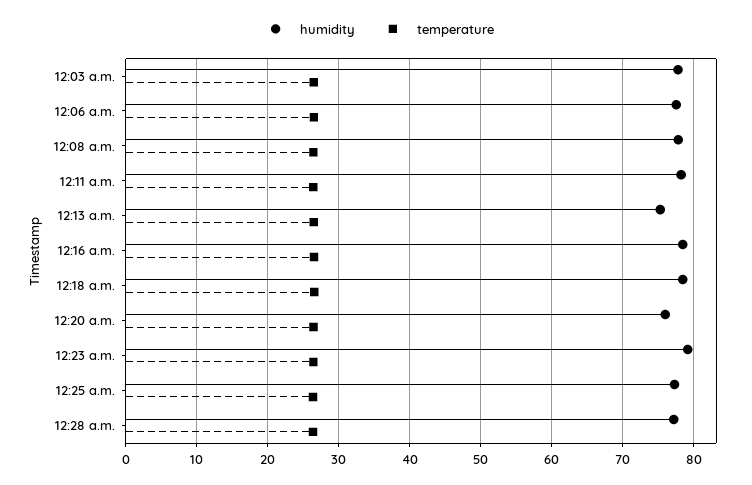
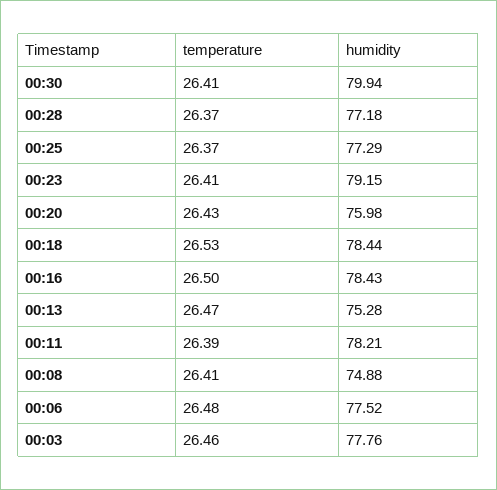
humidity, 12:08 a.m.: 78 -> 74.88
temperature, 00:30: none -> 26.41
humidity, 00:30: none -> 79.94

